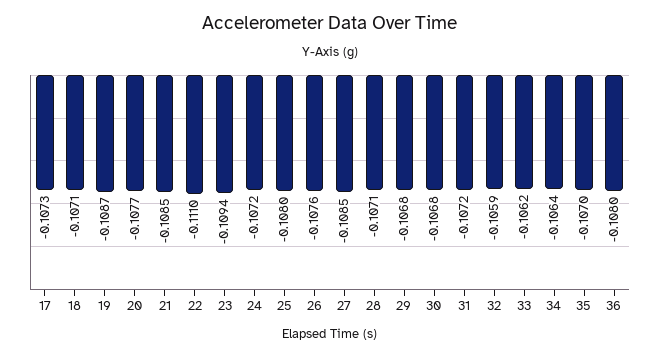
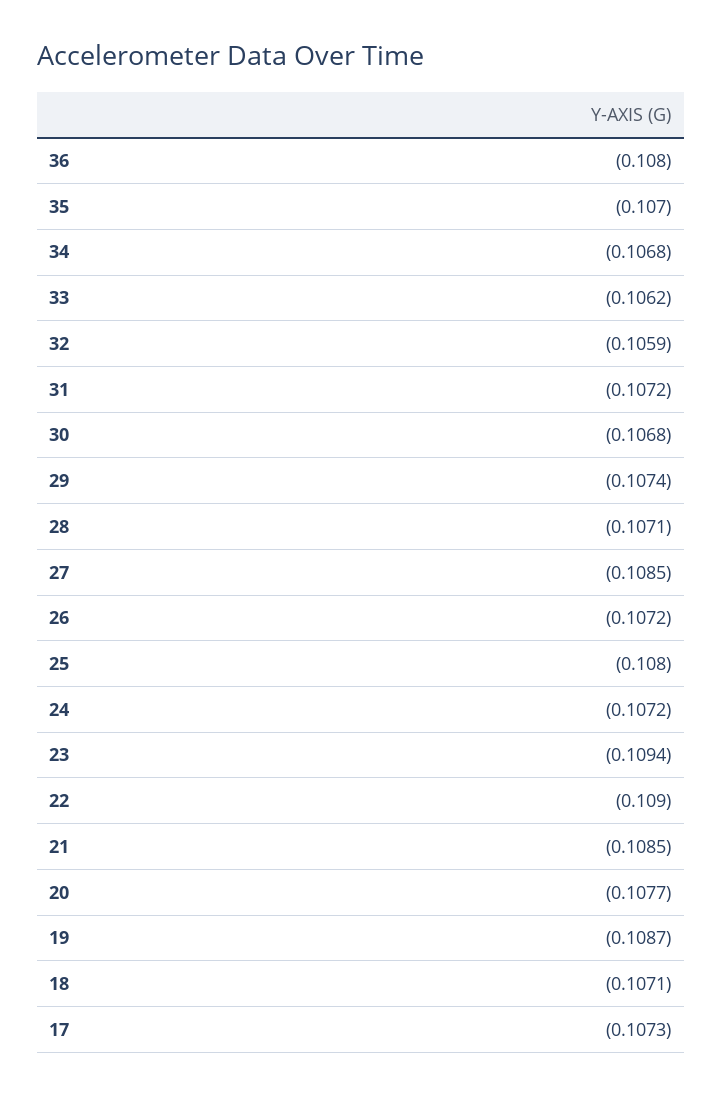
22: -0.111 -> -0.109
26: -0.1076 -> -0.1072
29: -0.1068 -> -0.1074
34: -0.1064 -> -0.1068

